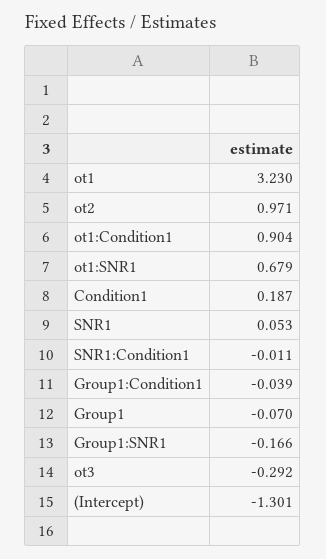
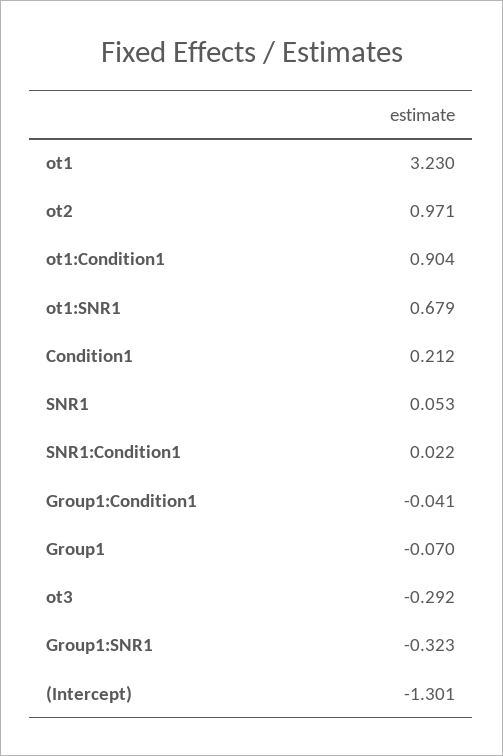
Condition1: 0.187 -> 0.212
SNR1:Condition1: -0.011 -> 0.022
Group1:Condition1: -0.039 -> -0.041
Group1:SNR1: -0.166 -> -0.323

